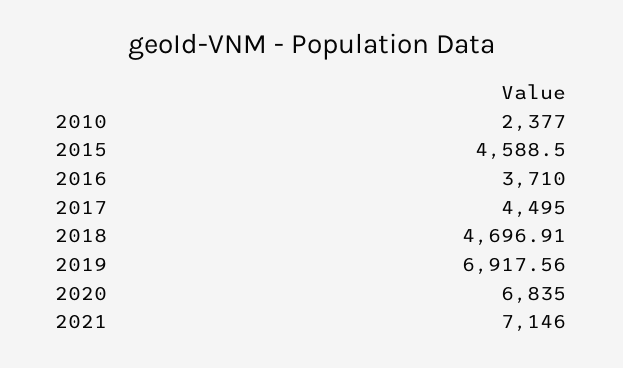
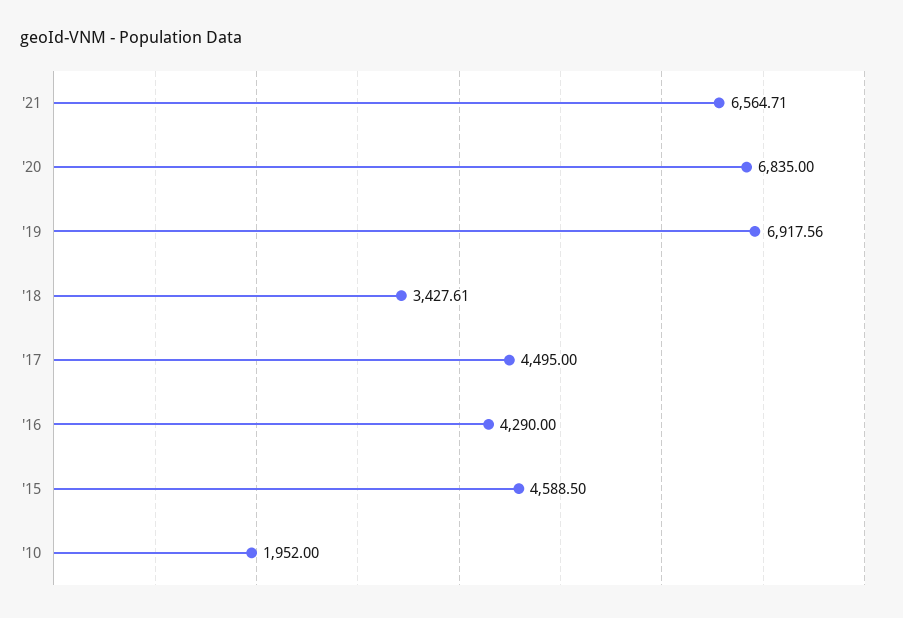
2010: 2377 -> 1952
2016: 3710 -> 4290
2018: 4696.91 -> 3427.61
2021: 7146 -> 6564.71

